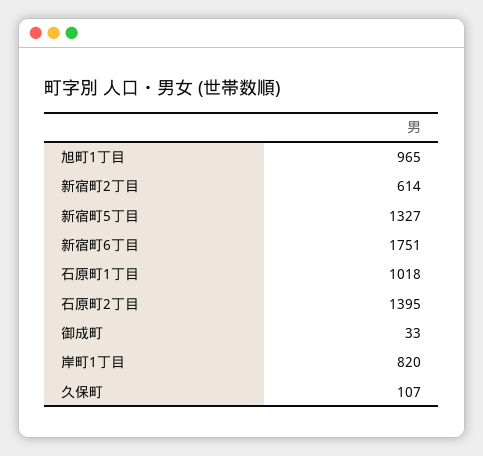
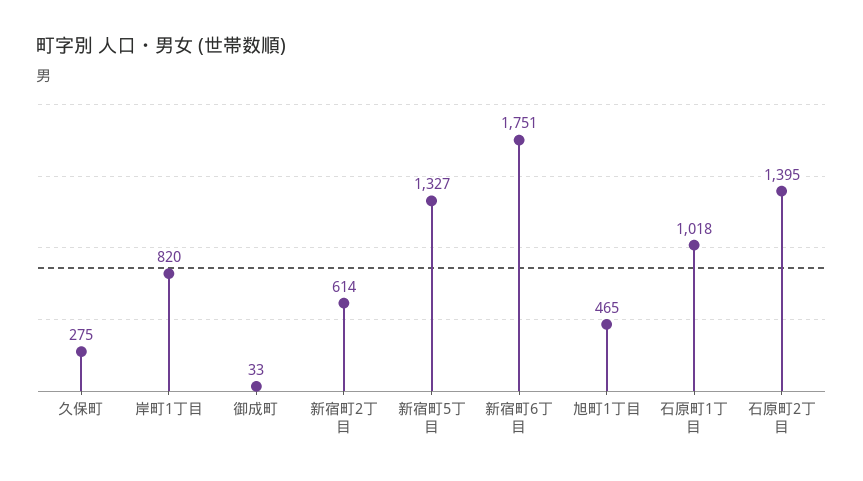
旭町1丁目: 965 -> 465
久保町: 107 -> 275

